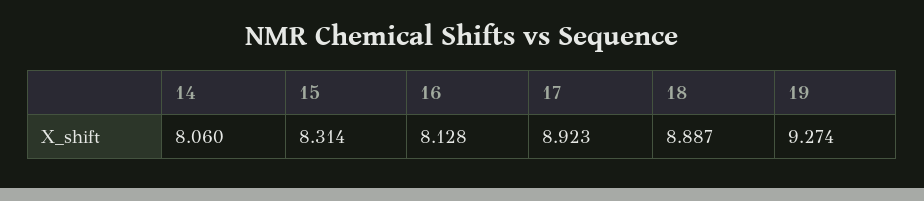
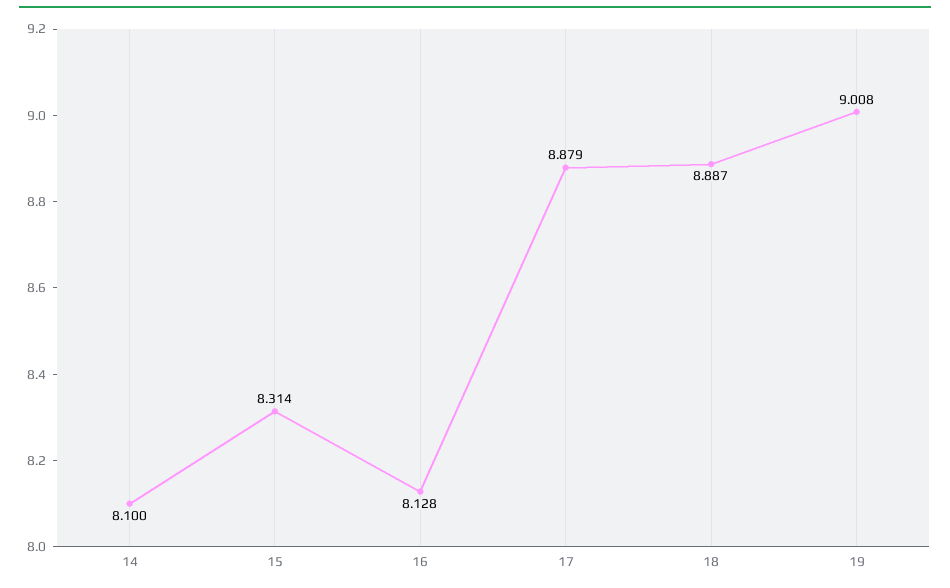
14: 8.06 -> 8.1
17: 8.923 -> 8.879
19: 9.274 -> 9.008

